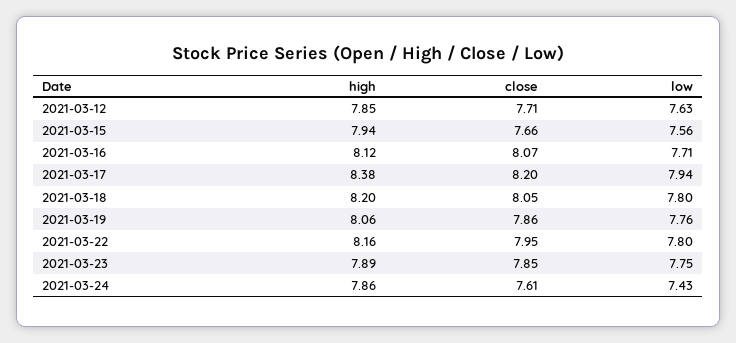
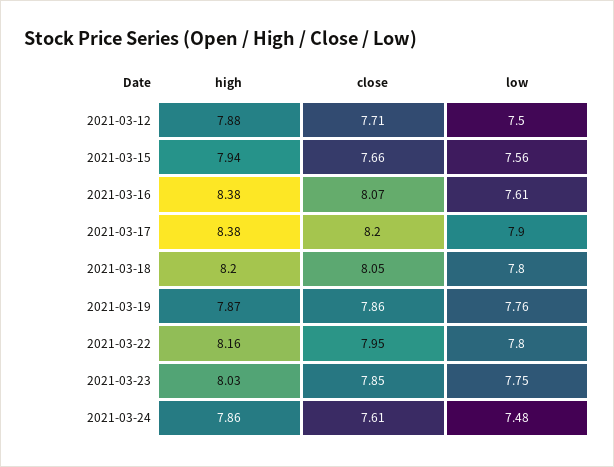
high, 2021-03-12: 7.85 -> 7.88
low, 2021-03-12: 7.63 -> 7.5
high, 2021-03-16: 8.12 -> 8.38
low, 2021-03-16: 7.71 -> 7.61
low, 2021-03-17: 7.94 -> 7.9
high, 2021-03-19: 8.06 -> 7.87
high, 2021-03-23: 7.89 -> 8.03
low, 2021-03-24: 7.43 -> 7.48

